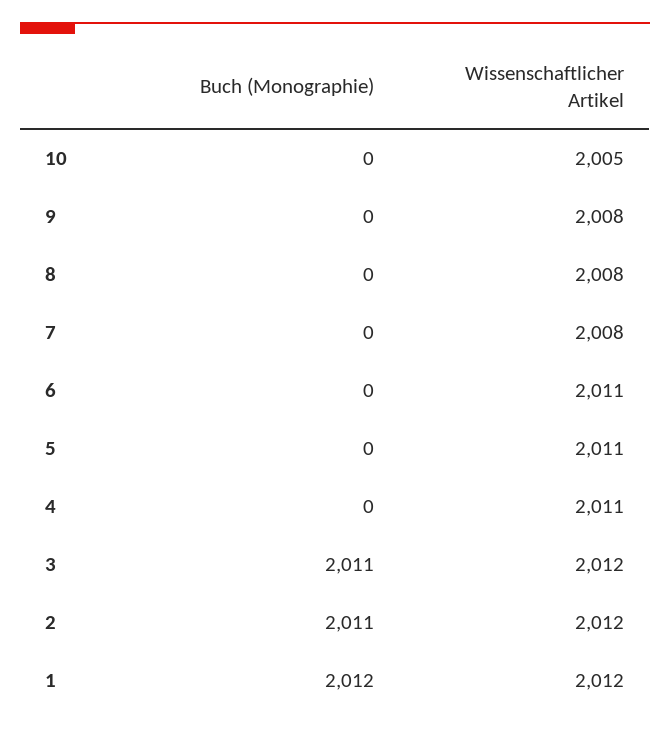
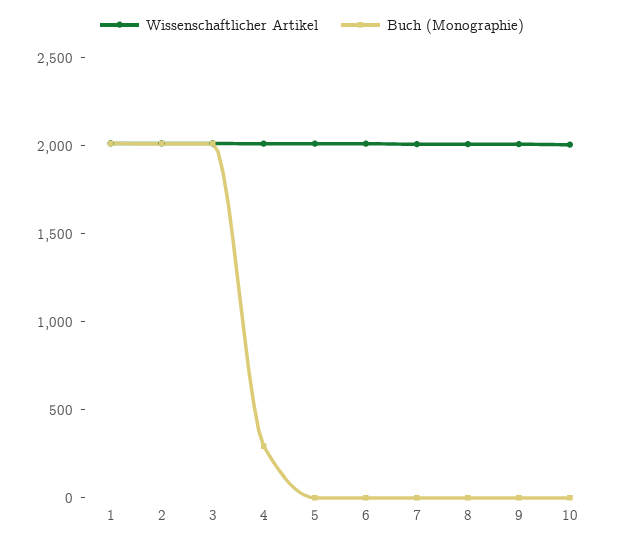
Buch (Monographie), 4: 0 -> 300

